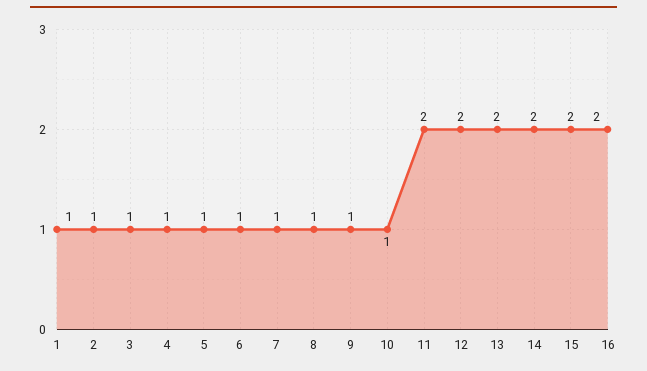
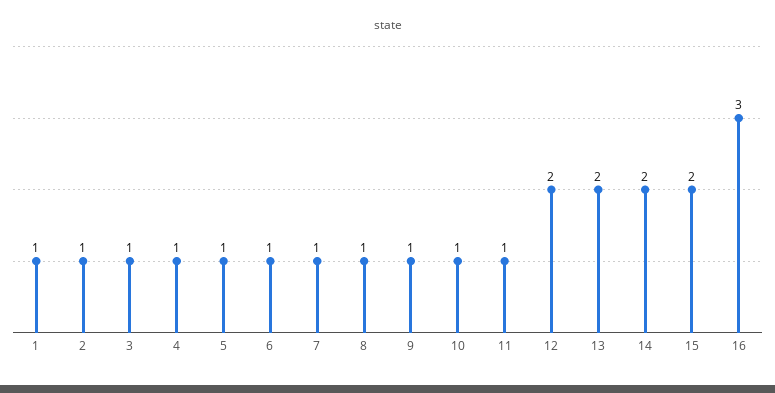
11: 2 -> 1
16: 2 -> 3

